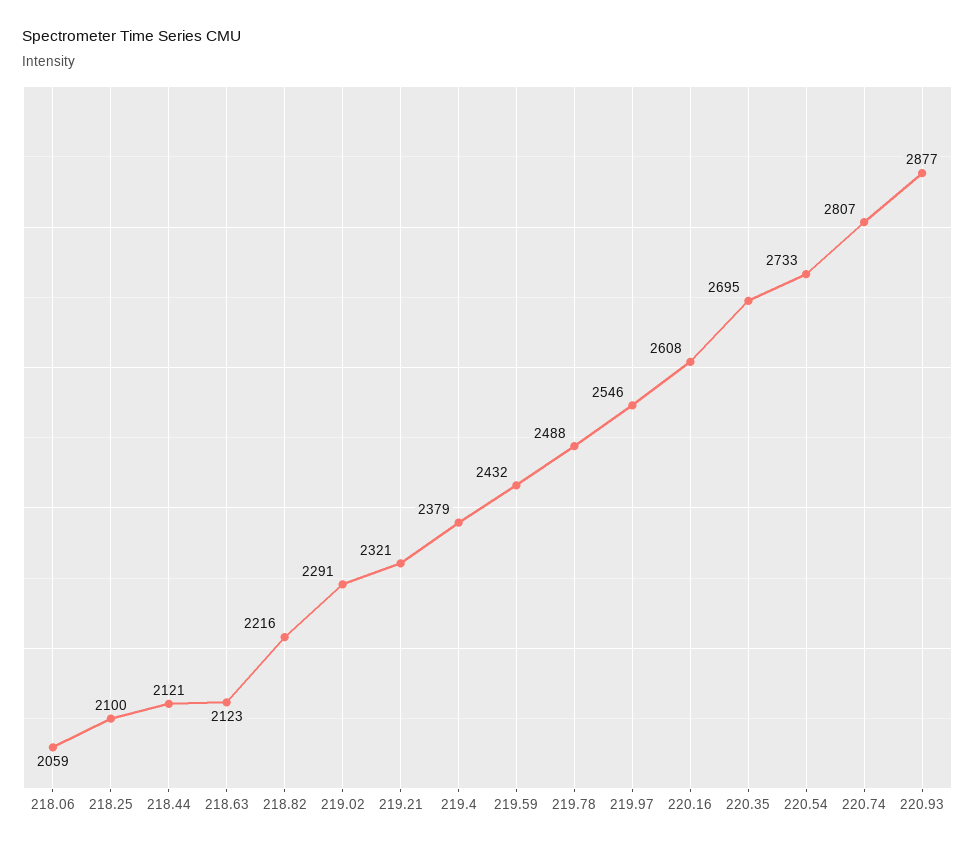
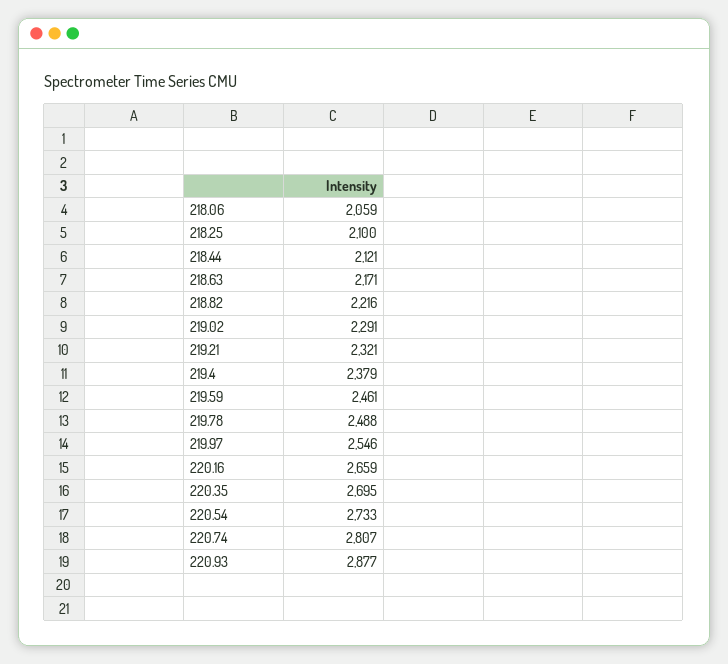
218.63: 2123 -> 2171
219.59: 2432 -> 2461
220.16: 2608 -> 2659

